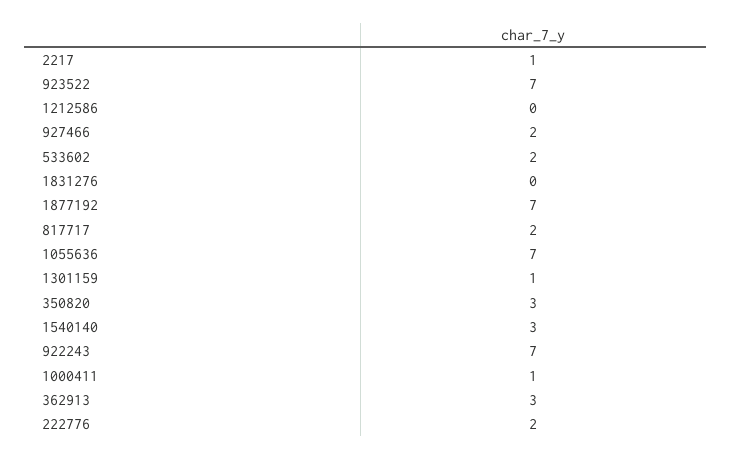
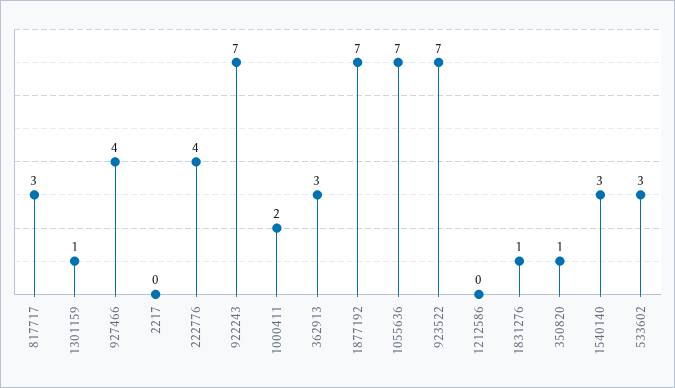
2217: 1 -> 0
927466: 2 -> 4
533602: 2 -> 3
1831276: 0 -> 1
817717: 2 -> 3
350820: 3 -> 1
1000411: 1 -> 2
222776: 2 -> 4

